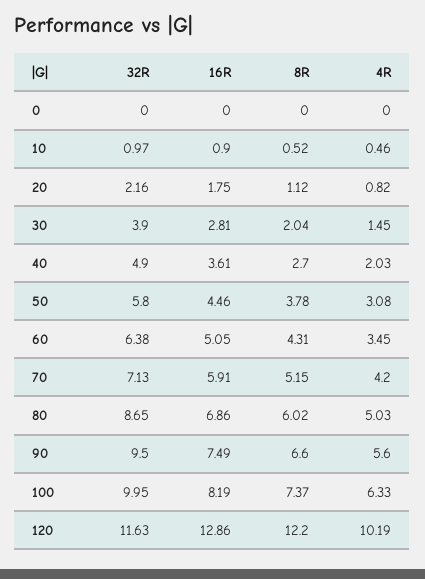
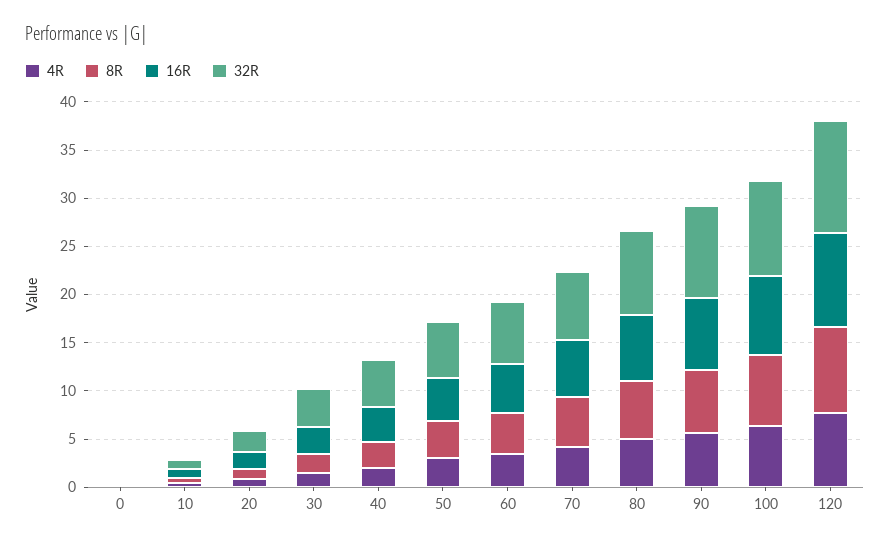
16R, 120: 12.86 -> 10
8R, 120: 12.2 -> 9
4R, 120: 10.19 -> 8

